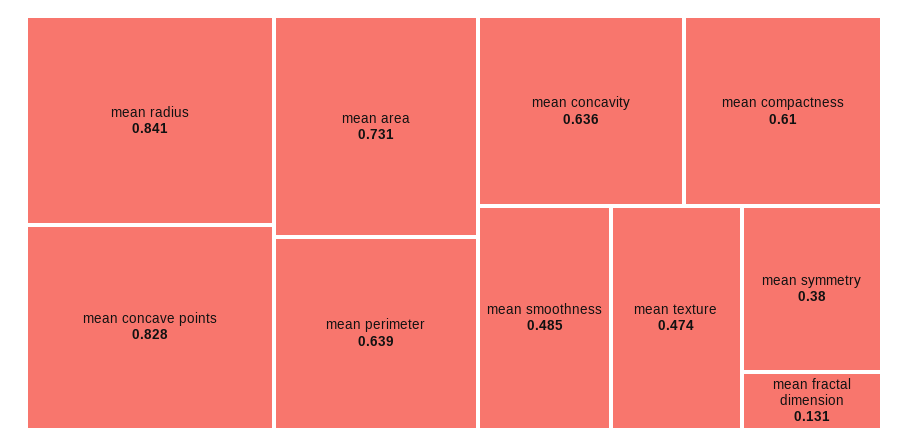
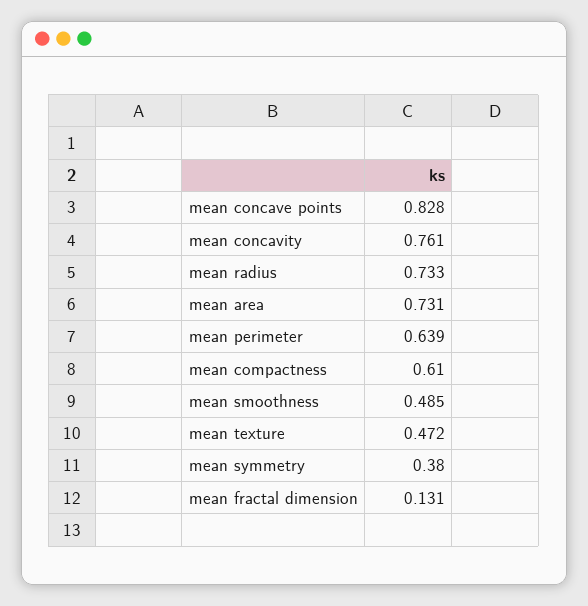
mean radius: 0.841 -> 0.733
mean concavity: 0.636 -> 0.761
mean texture: 0.474 -> 0.472

